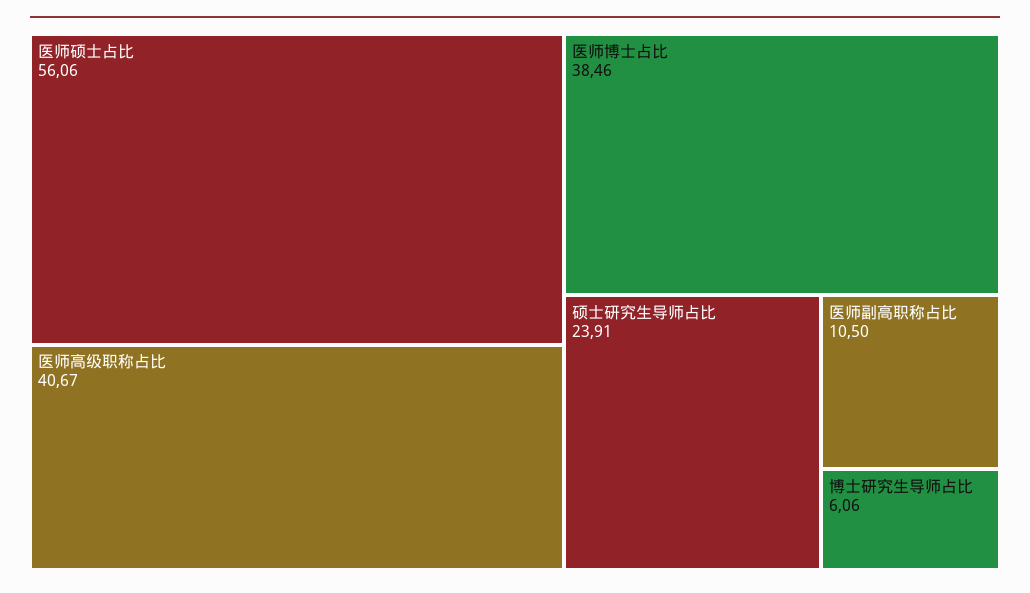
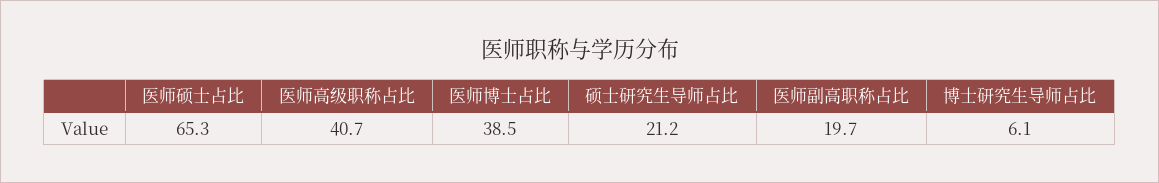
医师硕士占比: 56.06 -> 65.3
硕士研究生导师占比: 23.91 -> 21.2
医师副高职称占比: 10.5 -> 19.7

